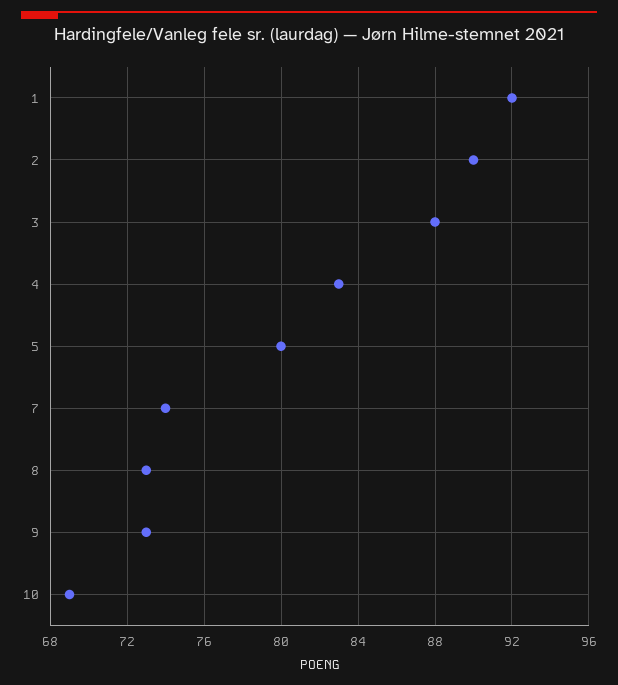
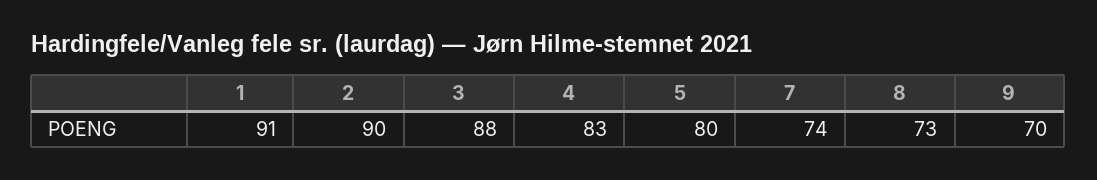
1: 92 -> 91
9: 73 -> 70
10: 69 -> none

